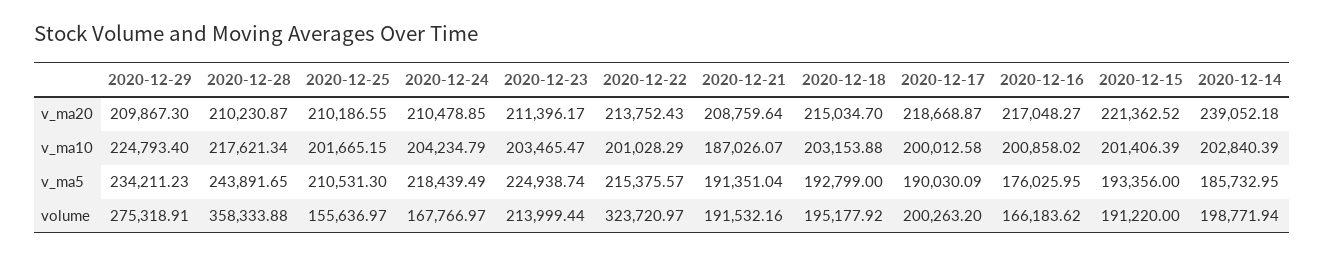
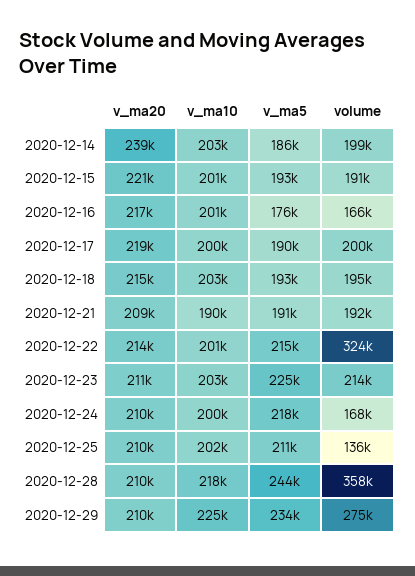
2020-12-24, v_ma10: 204234.79 -> 200000
2020-12-21, v_ma10: 187026.07 -> 190000
2020-12-25, volume: 155636.97 -> 136000

